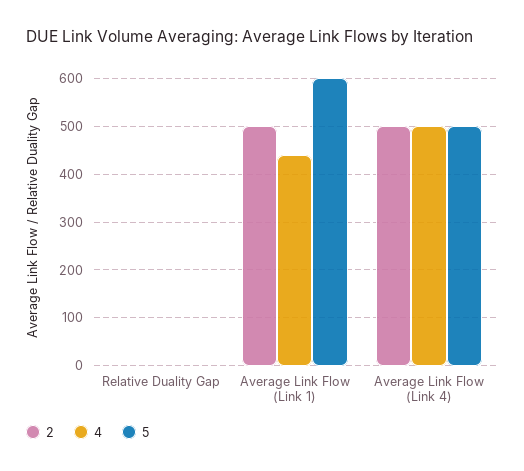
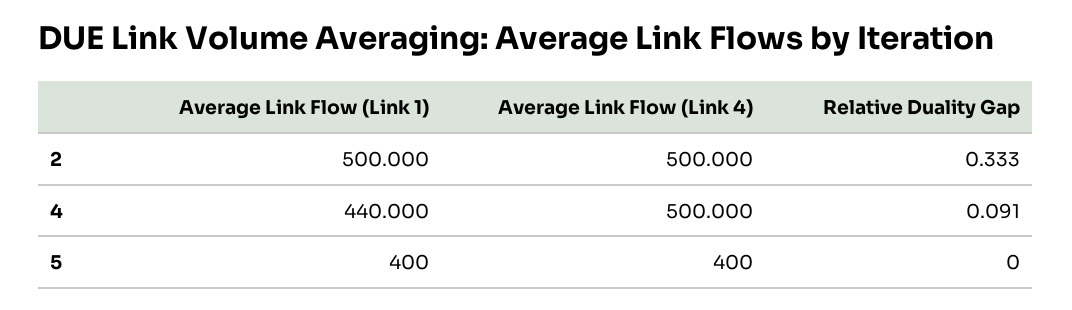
5, Average Link Flow (Link 1): 600 -> 400
5, Average Link Flow (Link 4): 500 -> 400

